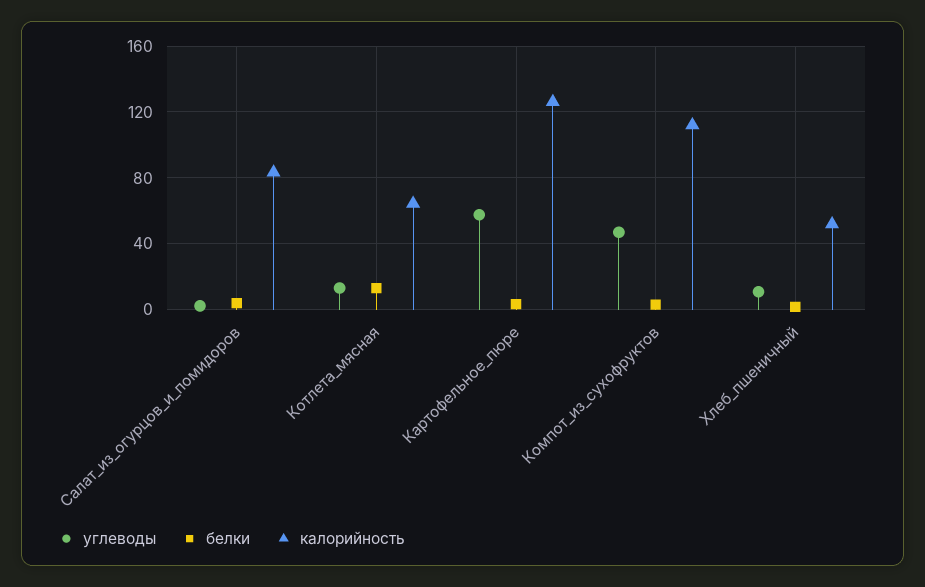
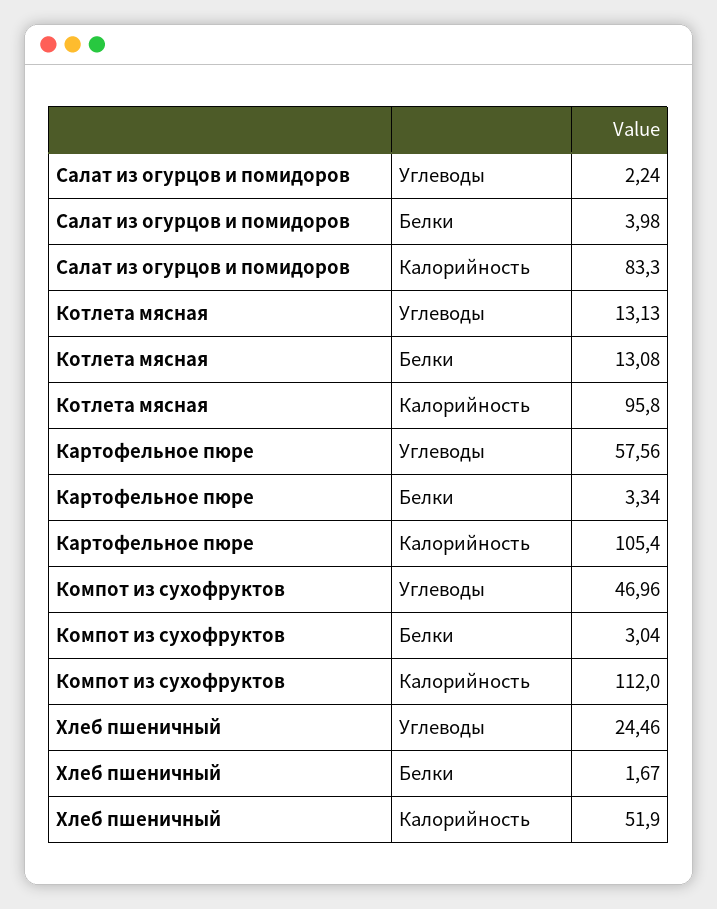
калорийность, Котлета_мясная: 65 -> 95.8
калорийность, Картофельное_пюре: 125 -> 105.4
углеводы, Хлеб_пшеничный: 10 -> 24.46

